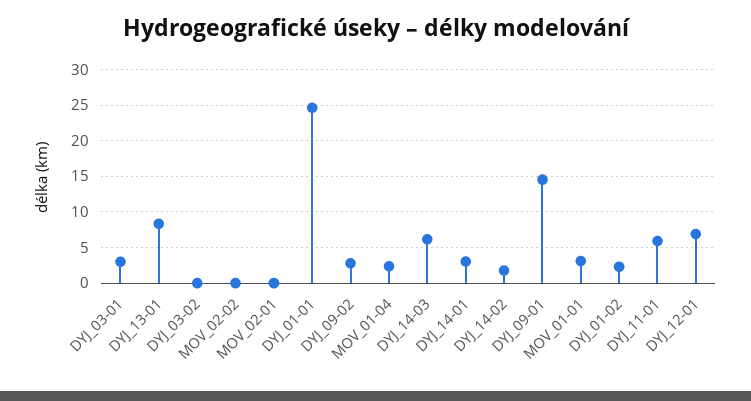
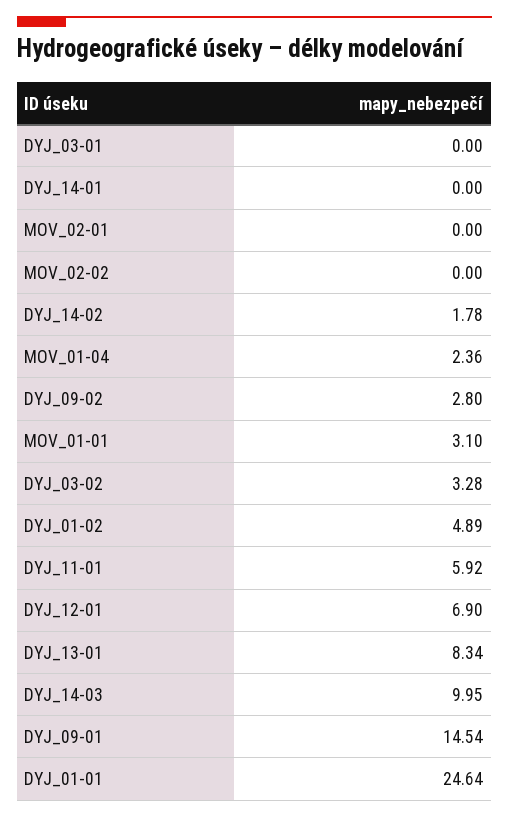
DYJ_03-01: 3 -> 0
DYJ_03-02: 0 -> 3.28
DYJ_14-03: 6 -> 9.95
DYJ_14-01: 3 -> 0
DYJ_01-02: 2 -> 4.89

